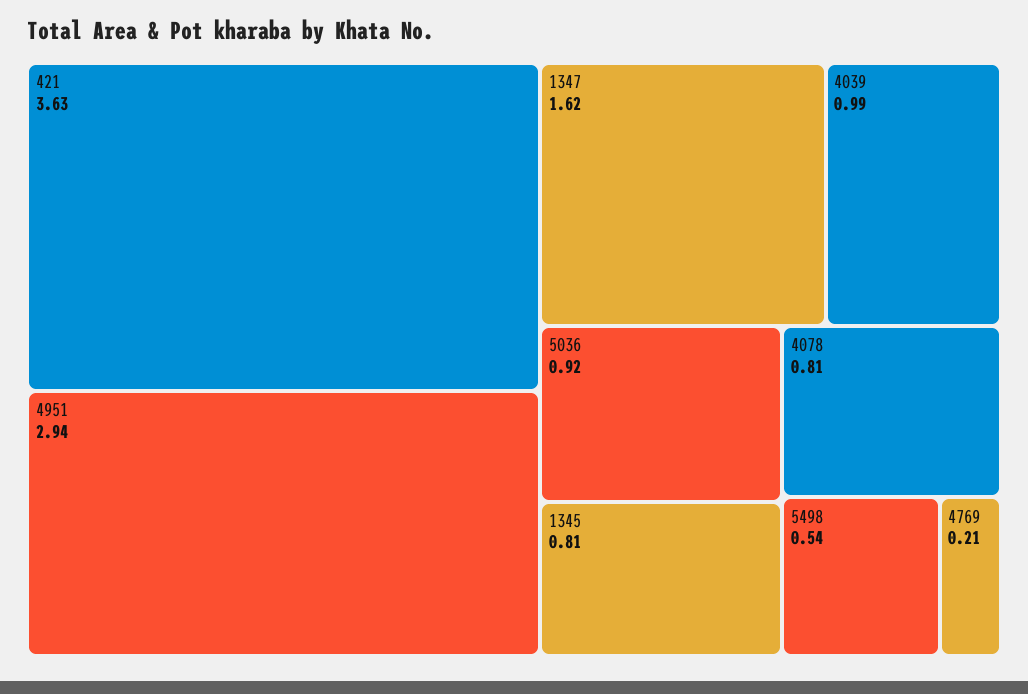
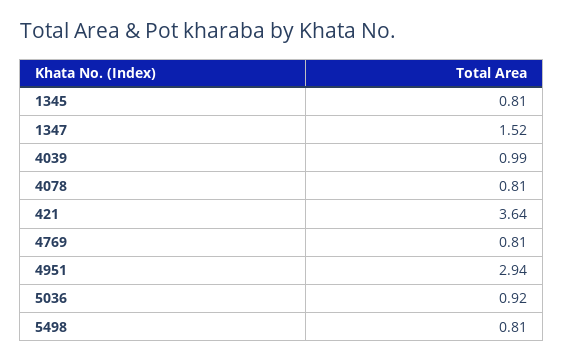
421: 3.63 -> 3.64
1347: 1.62 -> 1.52
5498: 0.54 -> 0.81
4769: 0.21 -> 0.81

